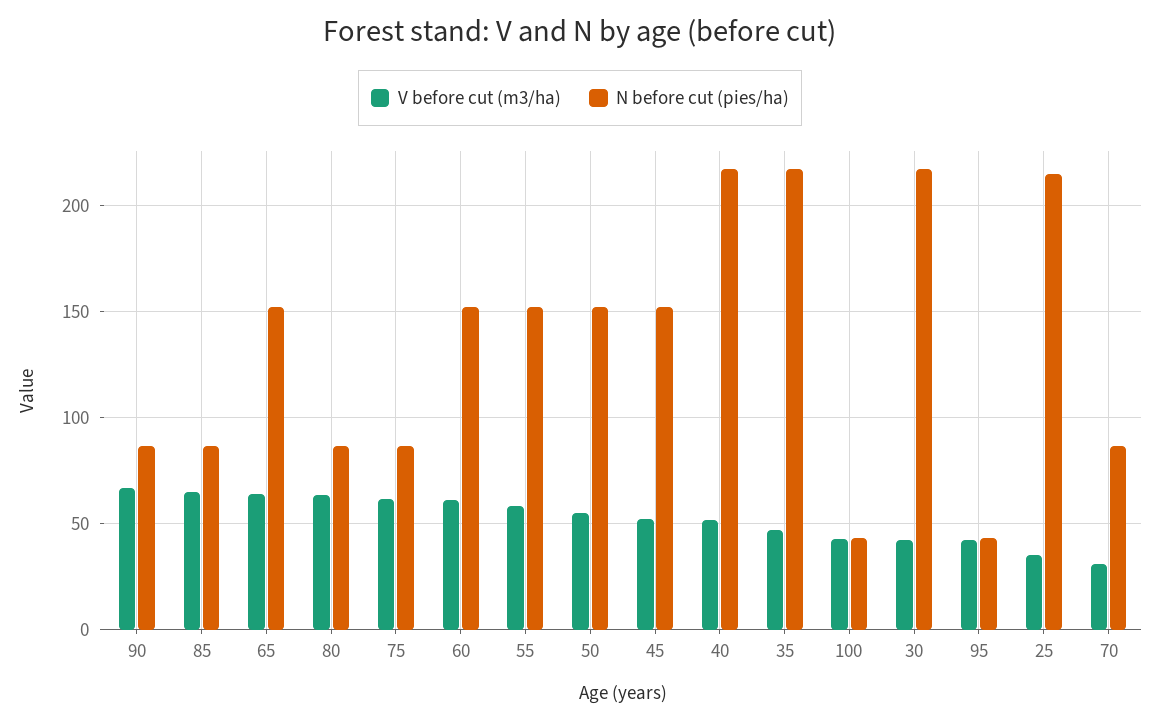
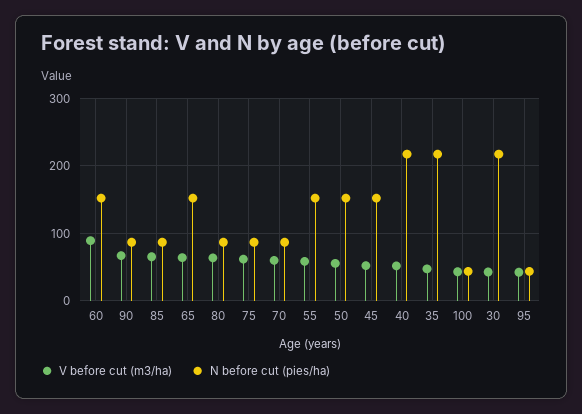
V before cut (m3/ha), 60: 60 -> 90
V before cut (m3/ha), 25: 35 -> none
N before cut (pies/ha), 25: 215 -> none
V before cut (m3/ha), 70: 30 -> 60

